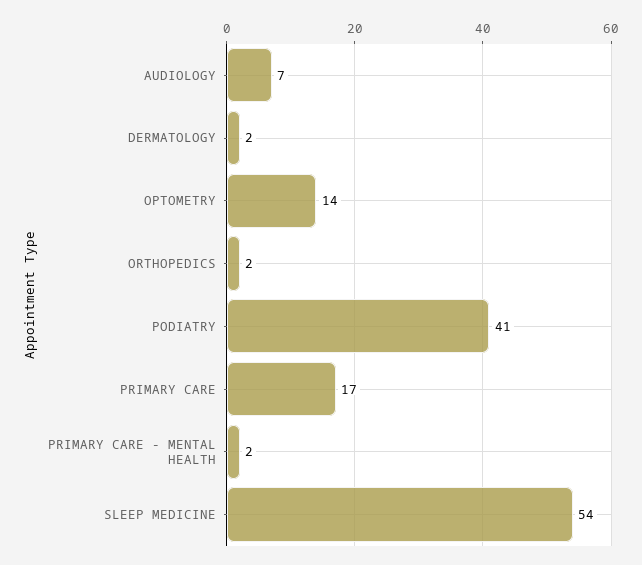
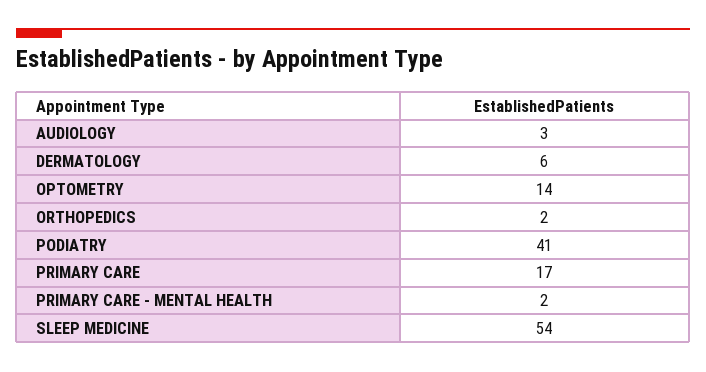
AUDIOLOGY: 7 -> 3
DERMATOLOGY: 2 -> 6

